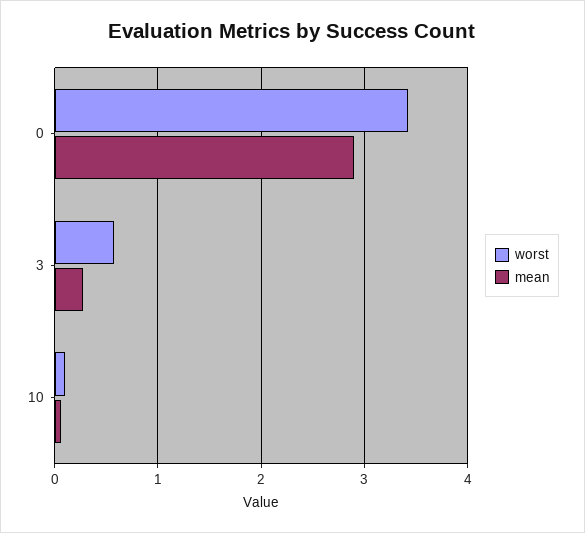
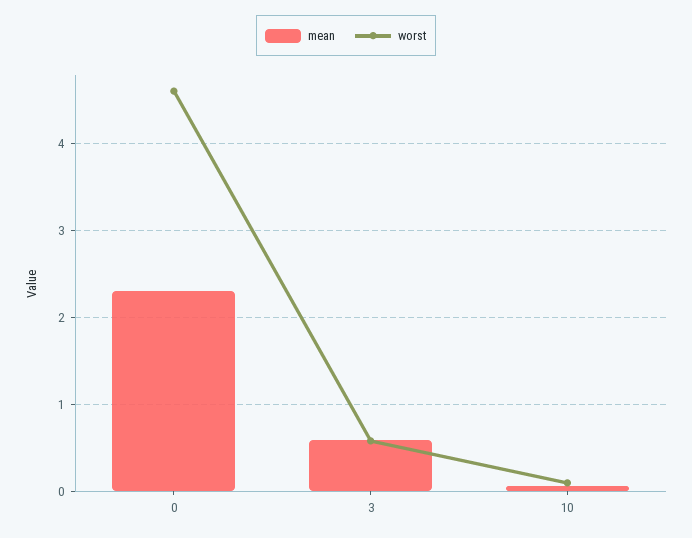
worst, 0: 3.4 -> 4.6
mean, 0: 2.9 -> 2.3
mean, 3: 0.3 -> 0.6

